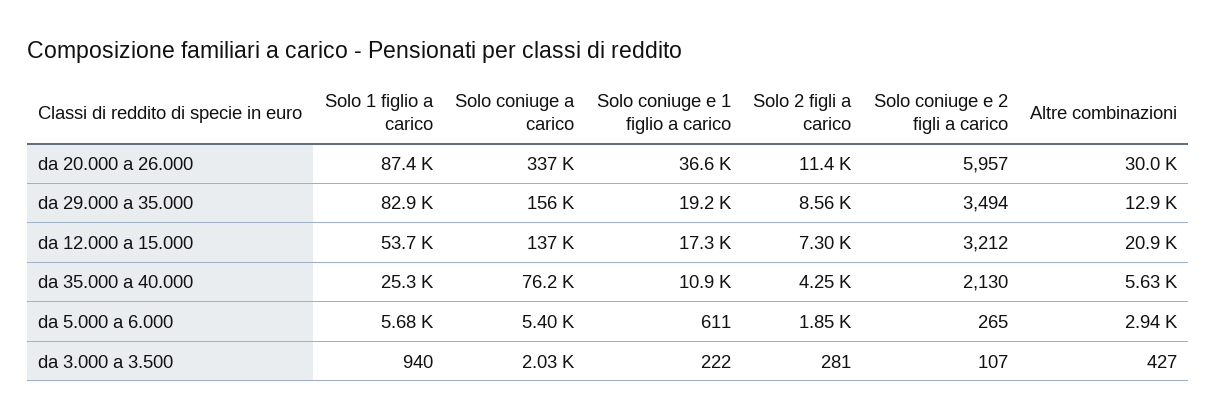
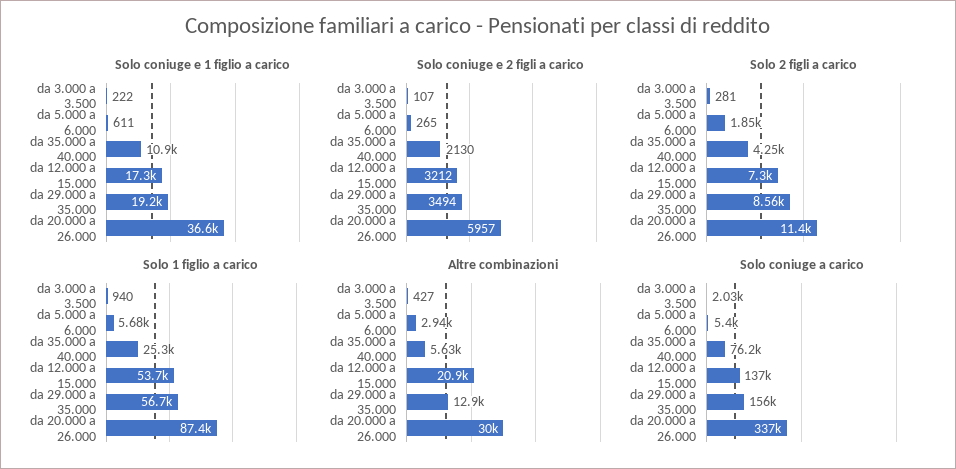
Solo 1 figlio a carico, da 29.000 a 35.000: 82900 -> 56700

